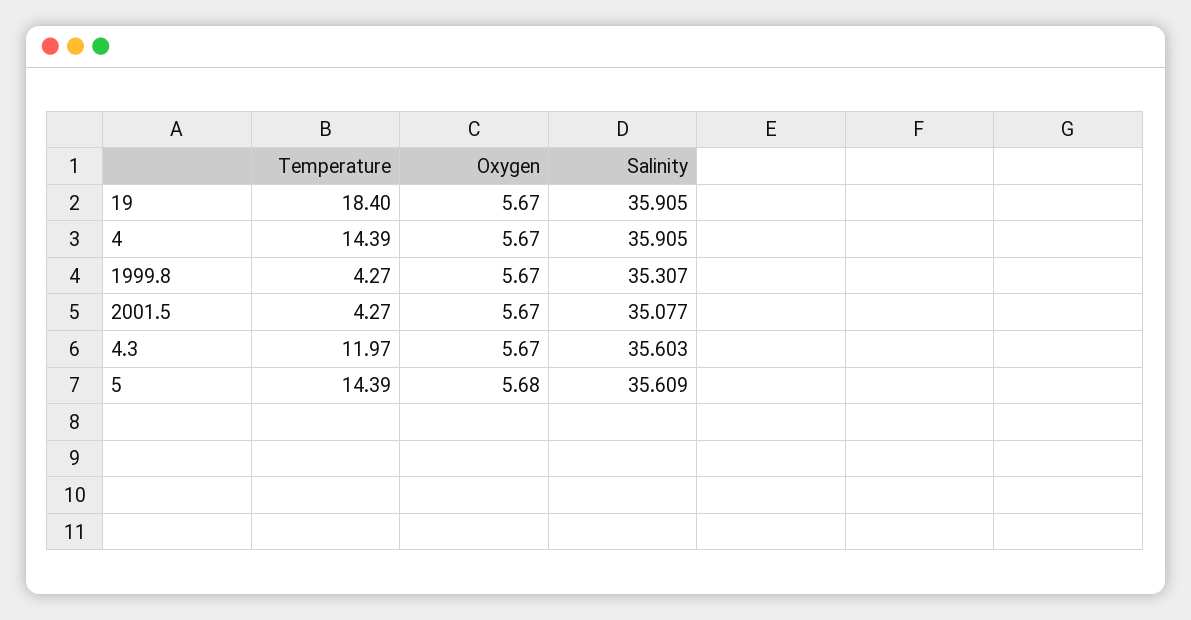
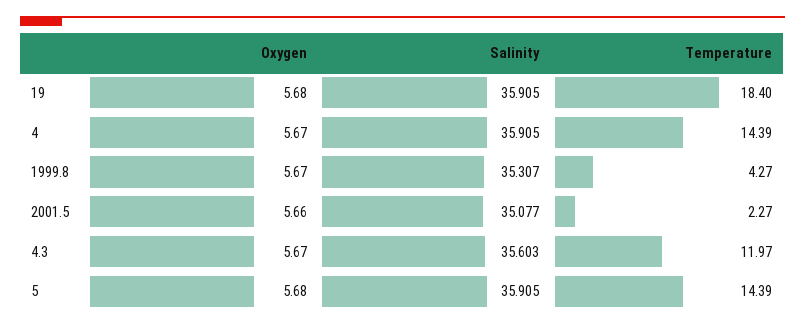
Oxygen, 19: 5.67 -> 5.68
Temperature, 2001.5: 4.27 -> 2.27
Oxygen, 2001.5: 5.67 -> 5.66
Salinity, 5: 35.609 -> 35.905

